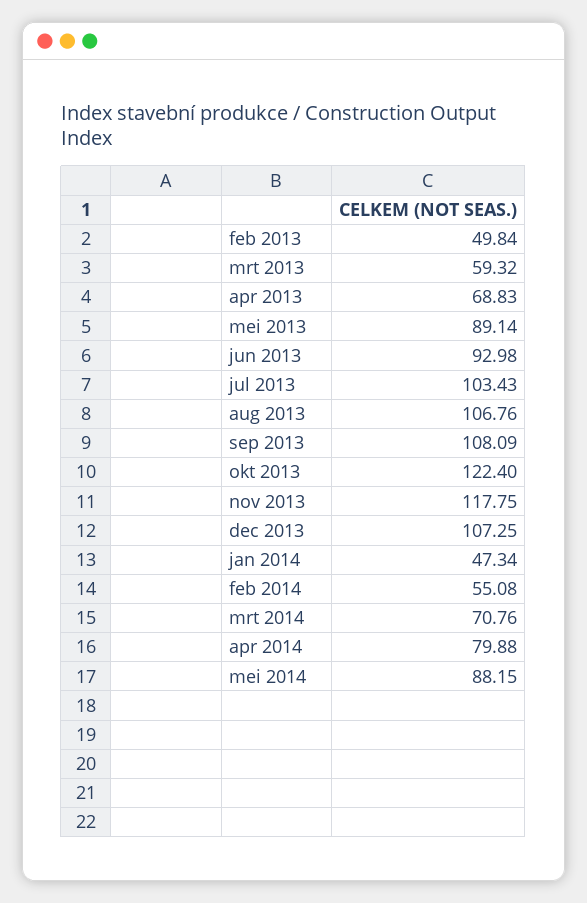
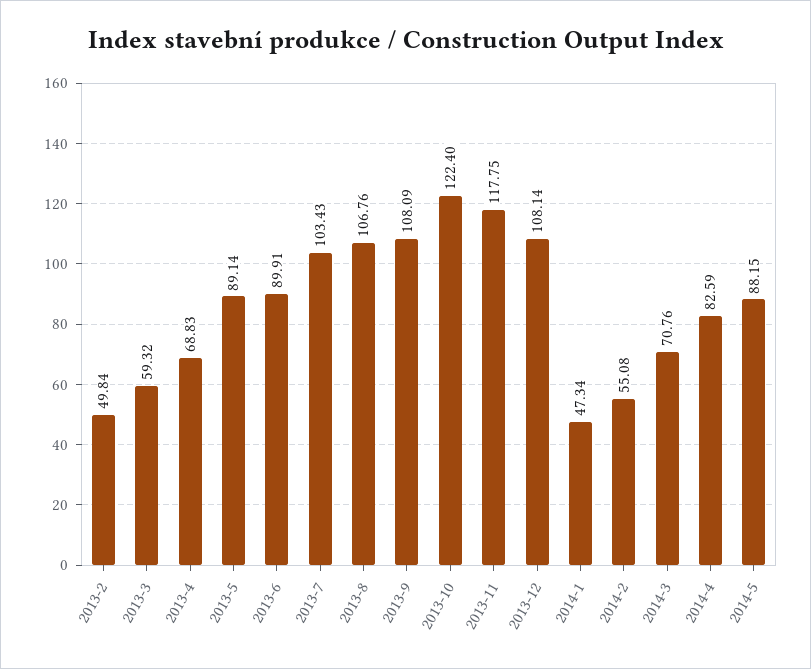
jun 2013: 92.98 -> 89.91
dec 2013: 107.25 -> 108.14
apr 2014: 79.88 -> 82.59

